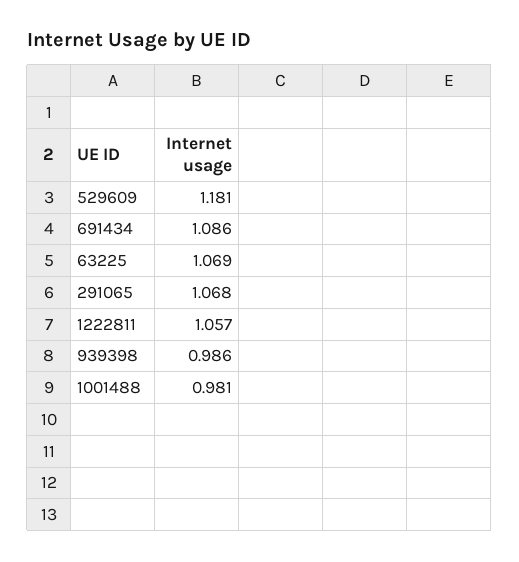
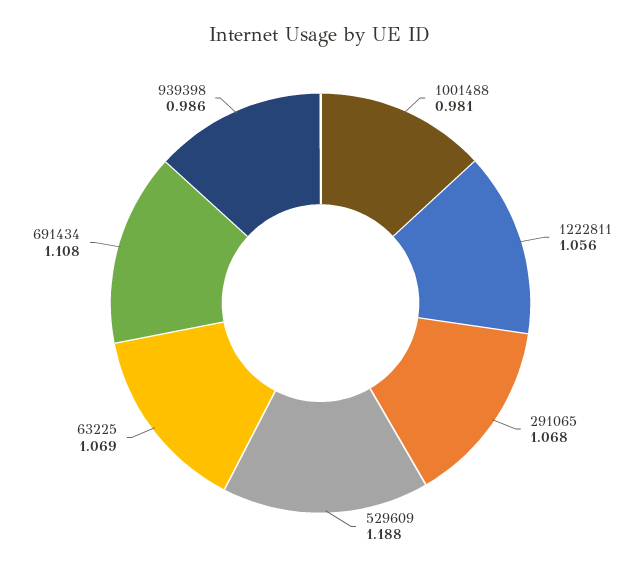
529609: 1.181 -> 1.188
691434: 1.086 -> 1.108
1222811: 1.057 -> 1.056

